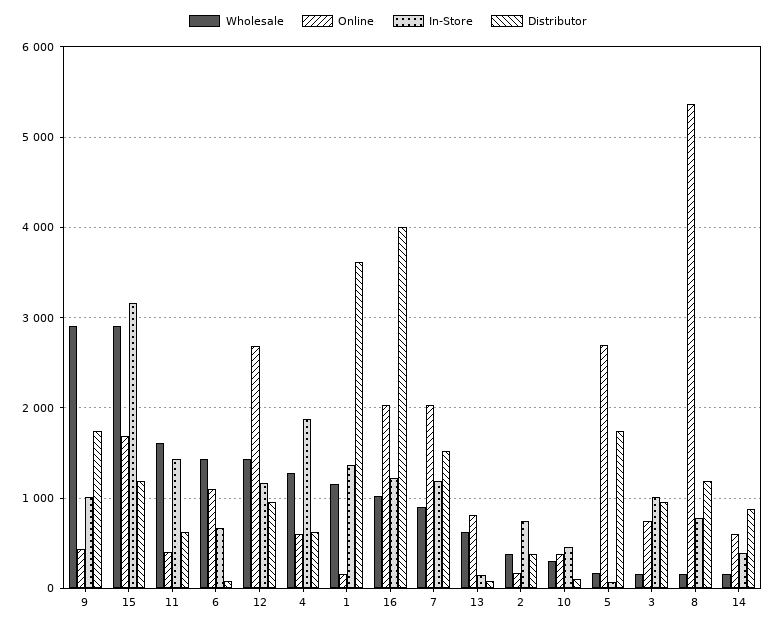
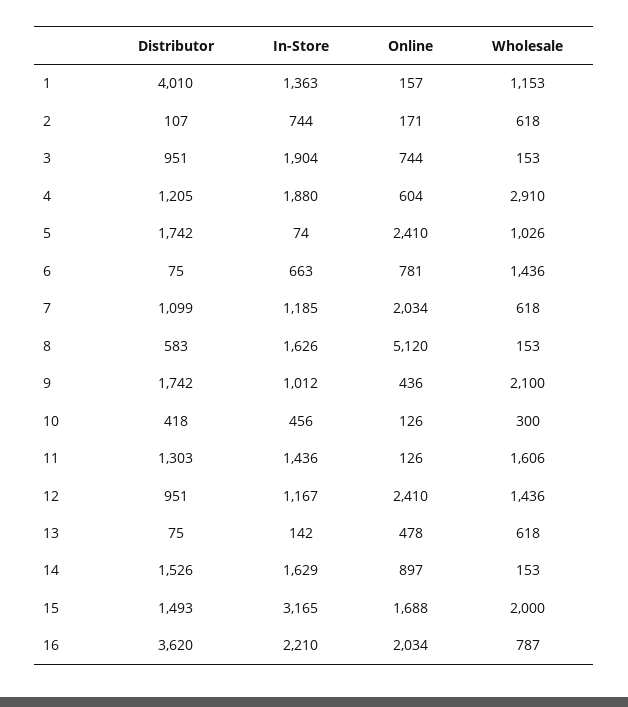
Wholesale, 9: 2900 -> 2100
Wholesale, 15: 2900 -> 2000
Distributor, 15: 1200 -> 1493
Online, 11: 400 -> 126
Distributor, 11: 600 -> 1303
Online, 6: 1100 -> 781
Online, 12: 2700 -> 2410
Wholesale, 4: 1300 -> 2910
Distributor, 4: 600 -> 1205
Distributor, 1: 3600 -> 4010
Wholesale, 16: 1000 -> 787
In-Store, 16: 1200 -> 2210
Distributor, 16: 4000 -> 3620
Wholesale, 7: 900 -> 618
Distributor, 7: 1500 -> 1099
Online, 13: 800 -> 478
Wholesale, 2: 400 -> 618
Distributor, 2: 400 -> 107
Online, 10: 400 -> 126
Distributor, 10: 100 -> 418
Wholesale, 5: 200 -> 1026
Online, 5: 2700 -> 2410
In-Store, 3: 1000 -> 1904
Online, 8: 5400 -> 5120
In-Store, 8: 800 -> 1626
Distributor, 8: 1200 -> 583
Online, 14: 600 -> 897
In-Store, 14: 400 -> 1629
Distributor, 14: 900 -> 1526

